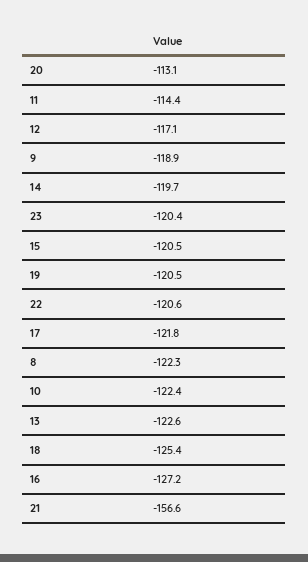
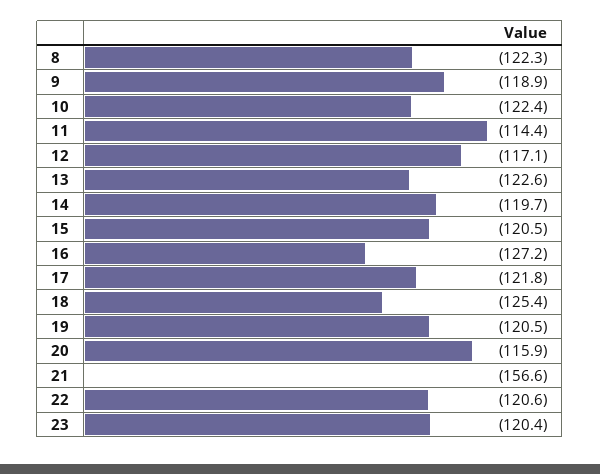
20: -113.1 -> -115.9

